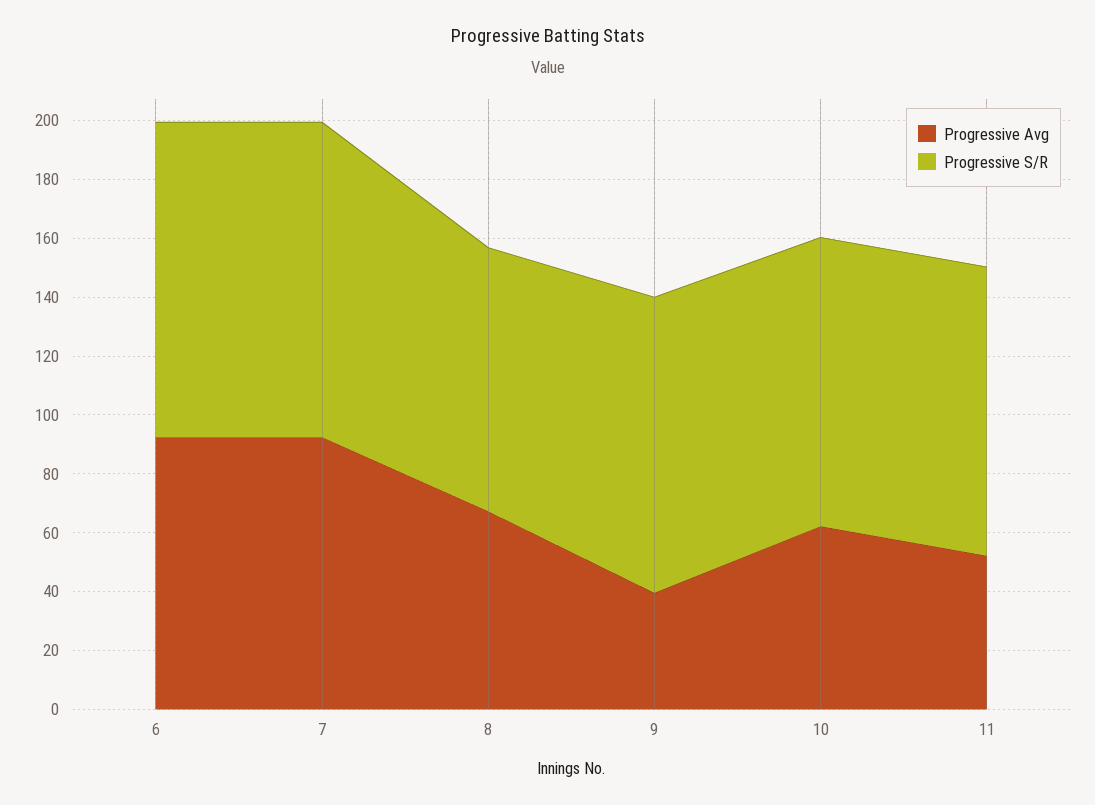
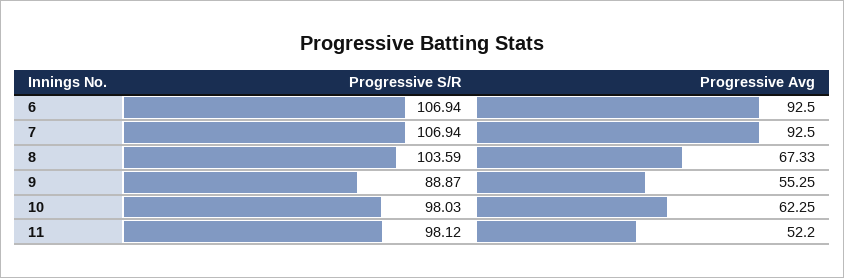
Progressive S/R, 8: 90 -> 103.59
Progressive Avg, 9: 40 -> 55.25
Progressive S/R, 9: 100 -> 88.87

